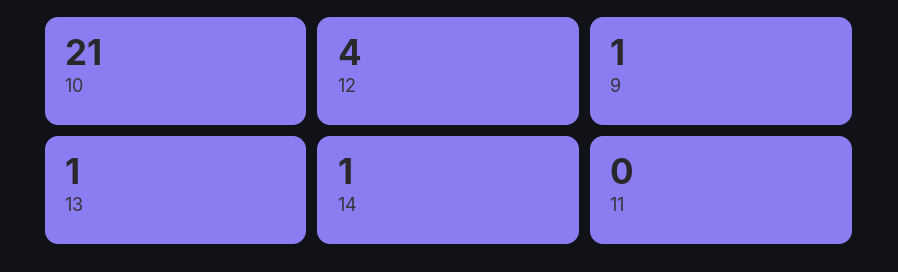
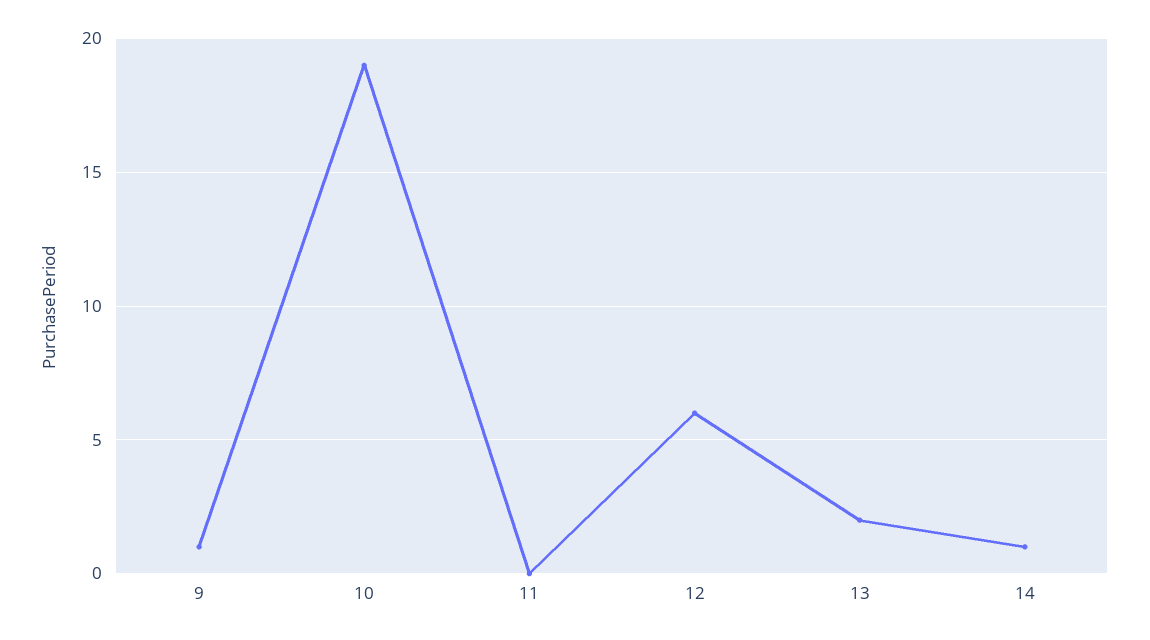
10: 21 -> 19
12: 4 -> 6
13: 1 -> 2

